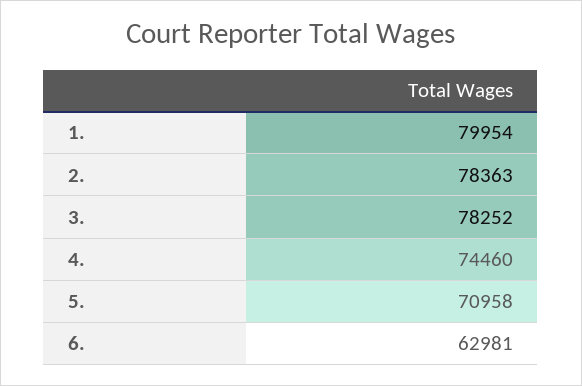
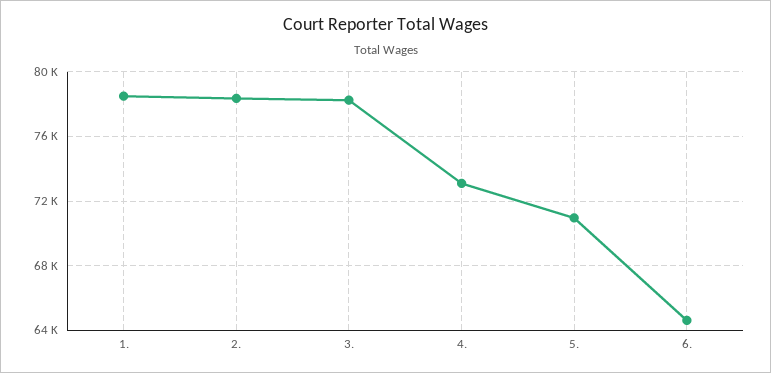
1.: 79954 -> 78500
4.: 74460 -> 73000
6.: 62981 -> 64500

